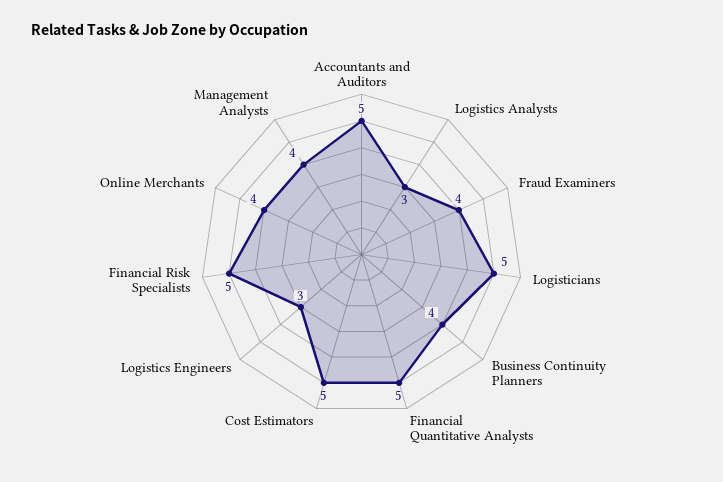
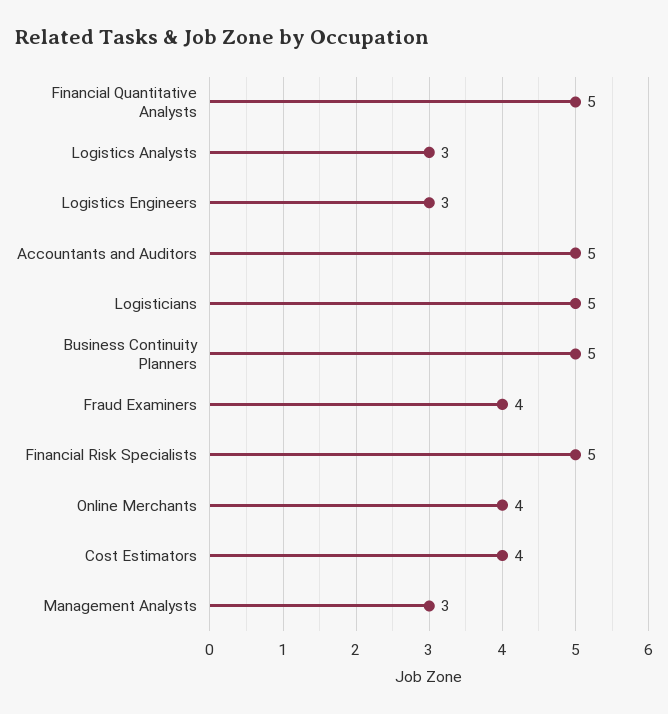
Business Continuity Planners: 4 -> 5
Cost Estimators: 5 -> 4
Management Analysts: 4 -> 3

